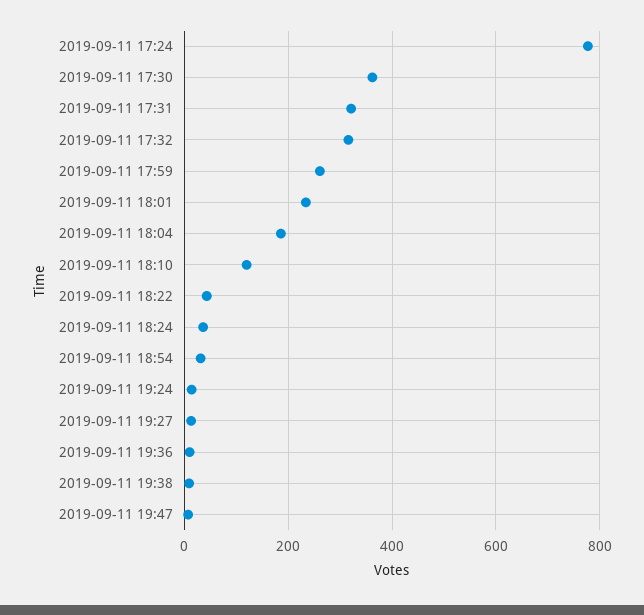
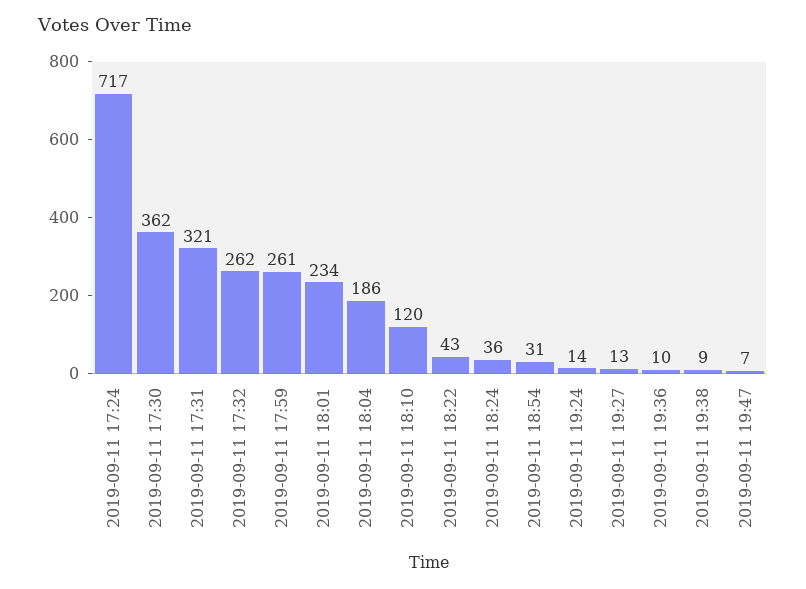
2019-09-11 17:24: 780 -> 717
2019-09-11 17:32: 320 -> 262

